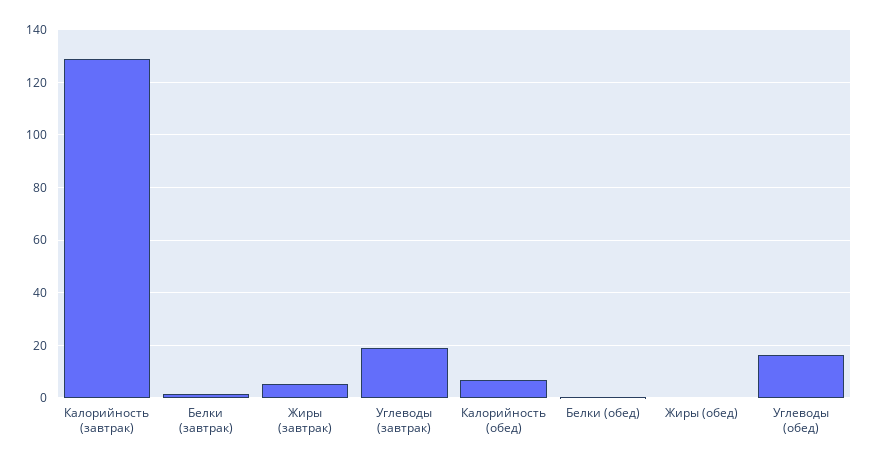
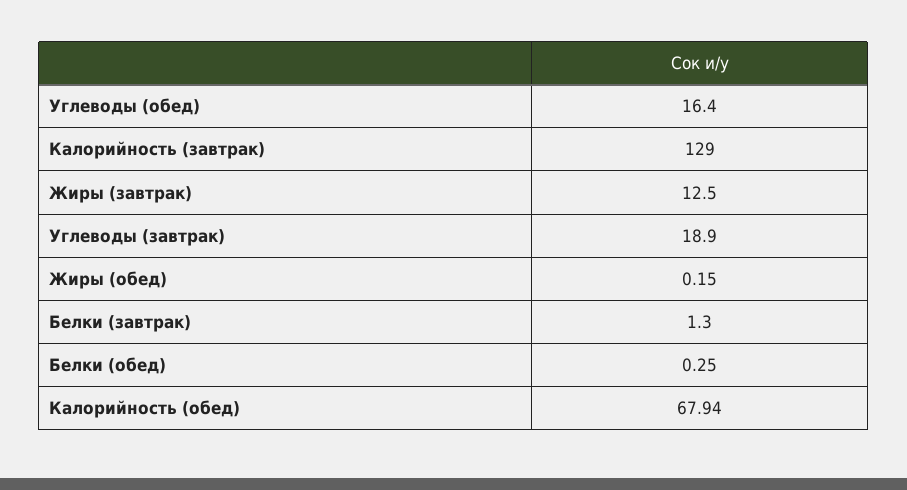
Жиры (завтрак): 5 -> 12.5
Калорийность (обед): 7.5 -> 67.94

